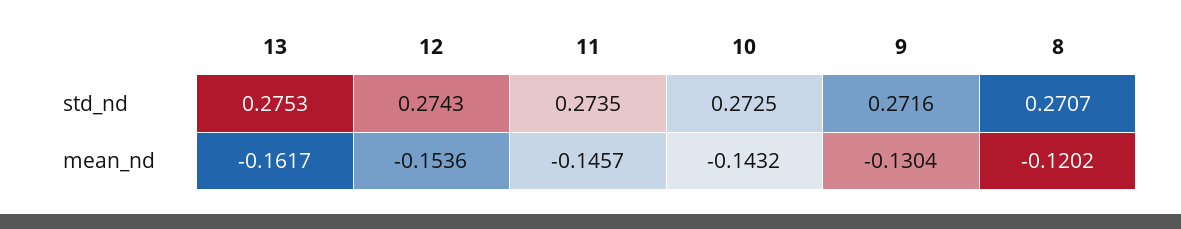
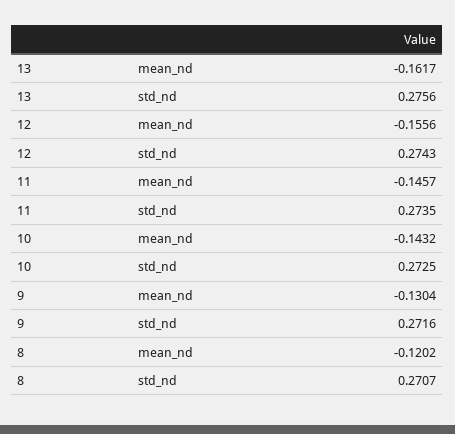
13, std_nd: 0.2753 -> 0.2756
12, mean_nd: -0.1536 -> -0.1556

